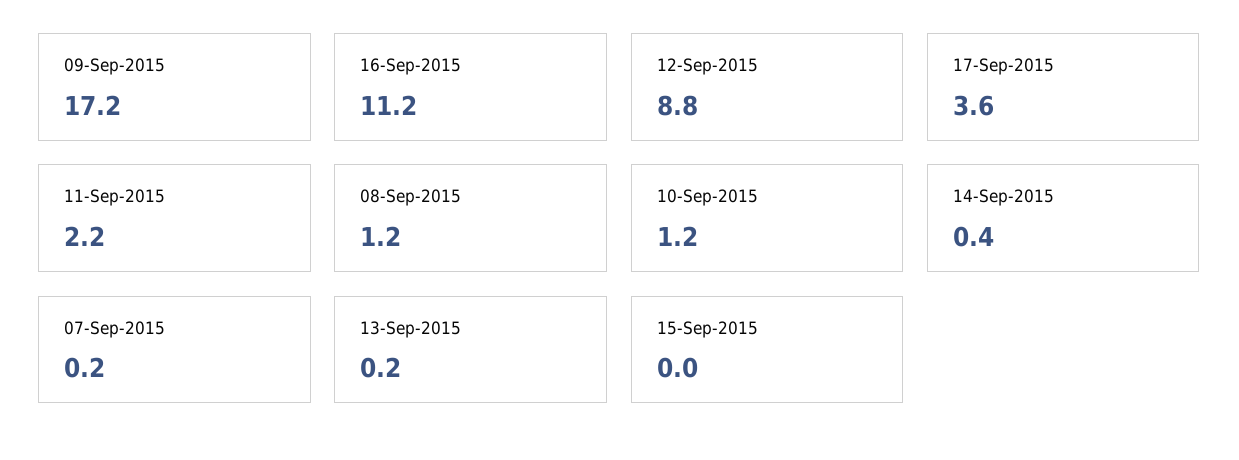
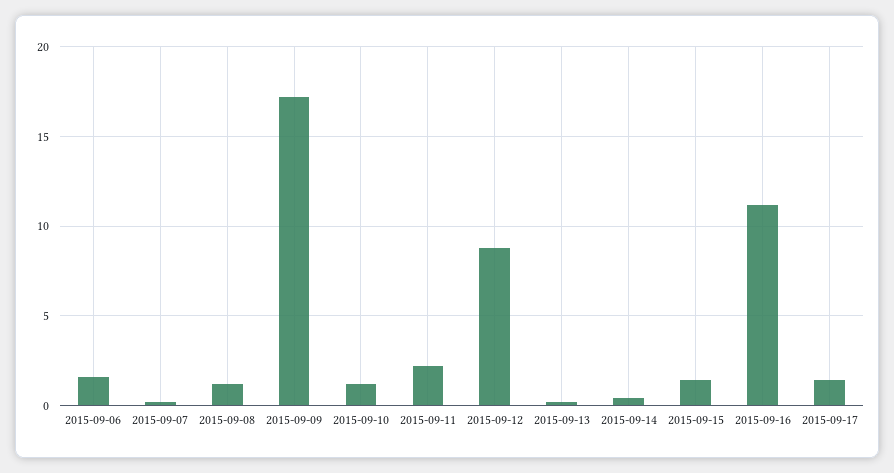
17-Sep-2015: 3.6 -> 1.5
15-Sep-2015: 0 -> 1.5
2015-09-06: none -> 1.5

